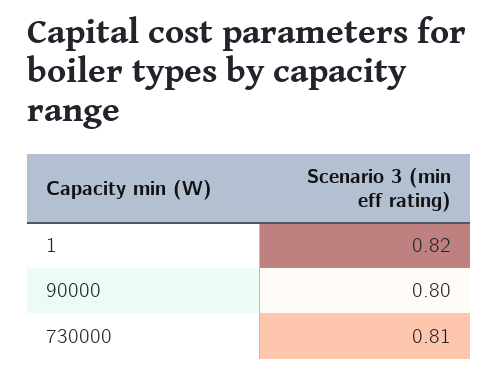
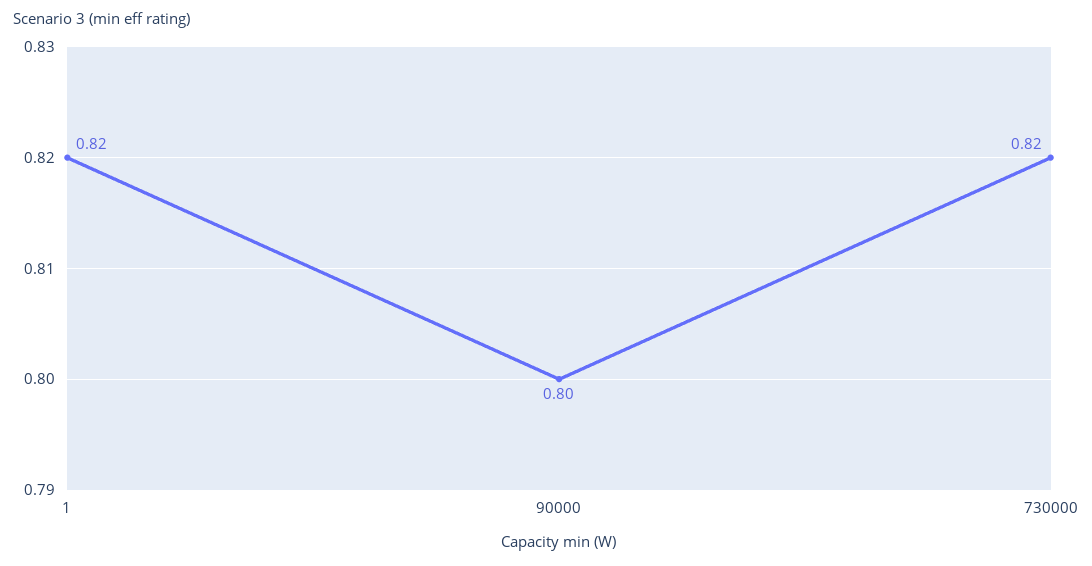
730000: 0.81 -> 0.82

